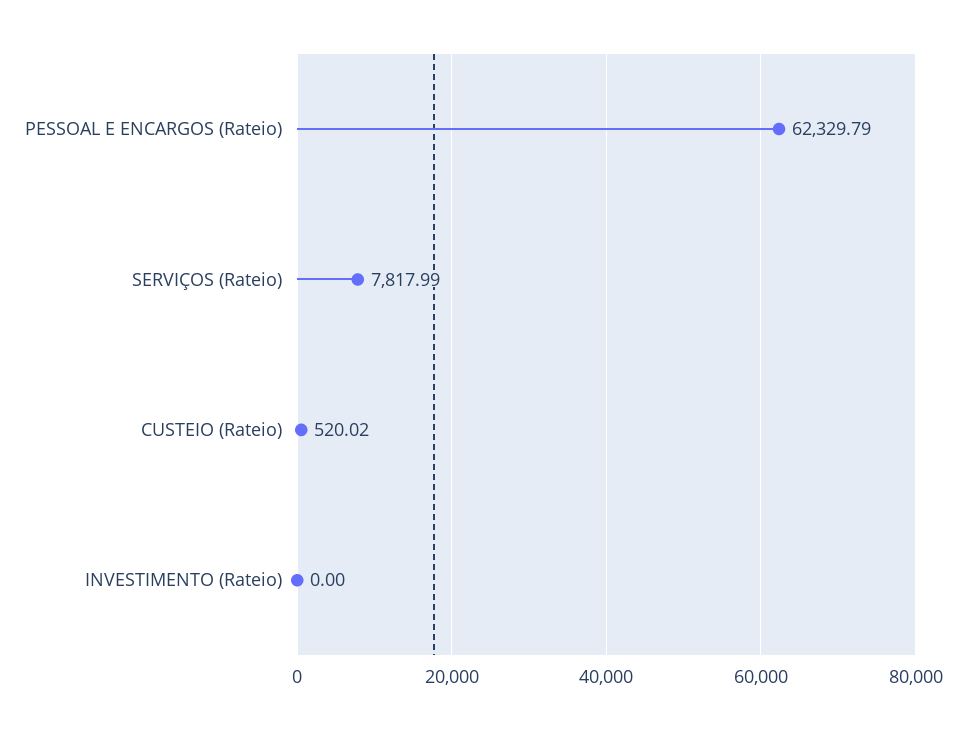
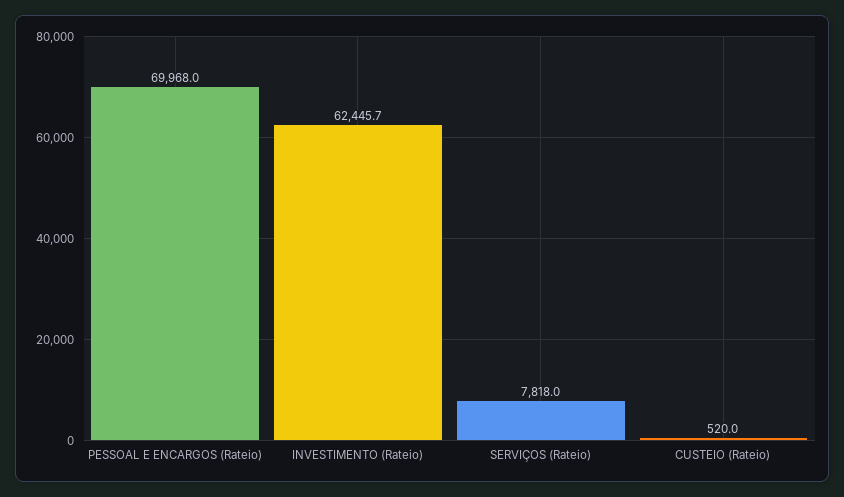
PESSOAL E ENCARGOS (Rateio): 62329.79 -> 69968
INVESTIMENTO (Rateio): 0 -> 62445.7

